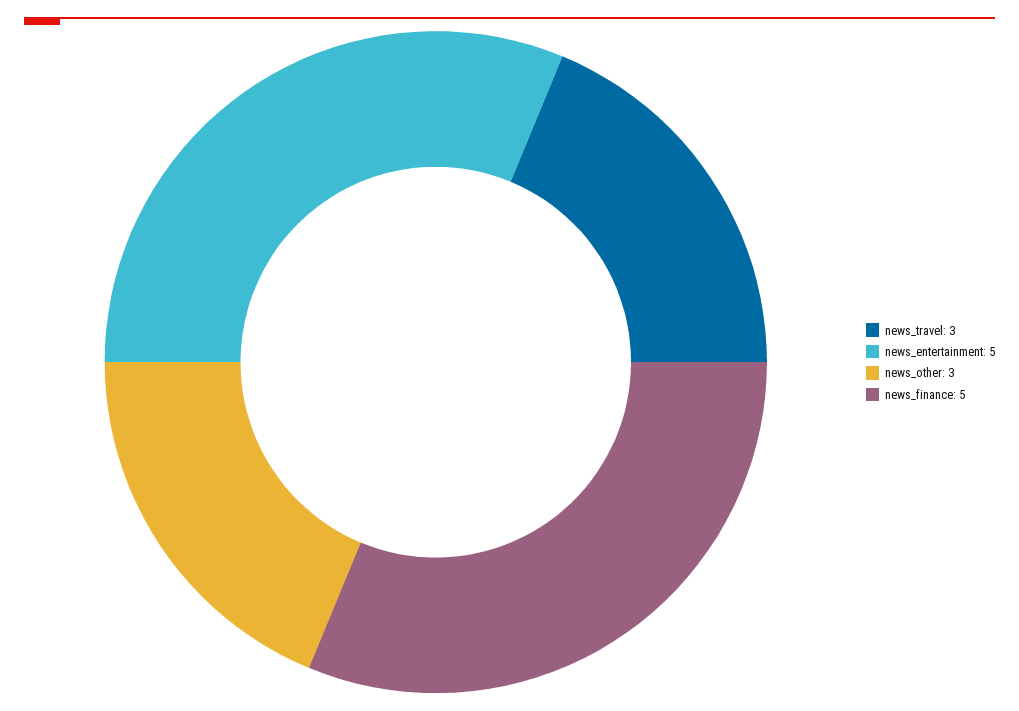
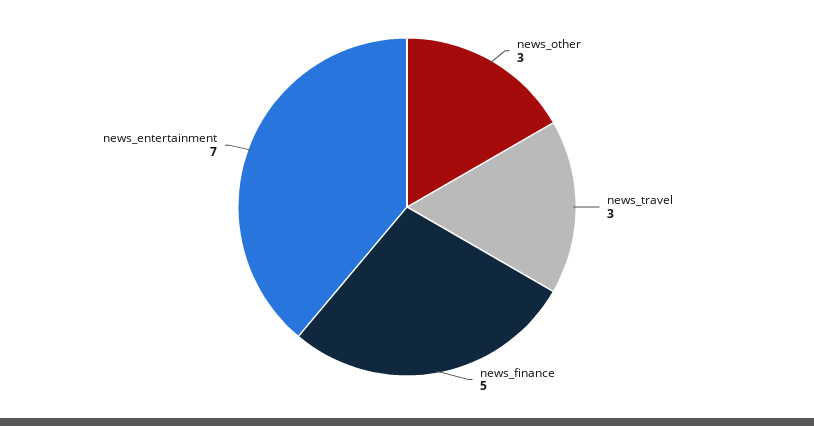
news_entertainment: 5 -> 7

